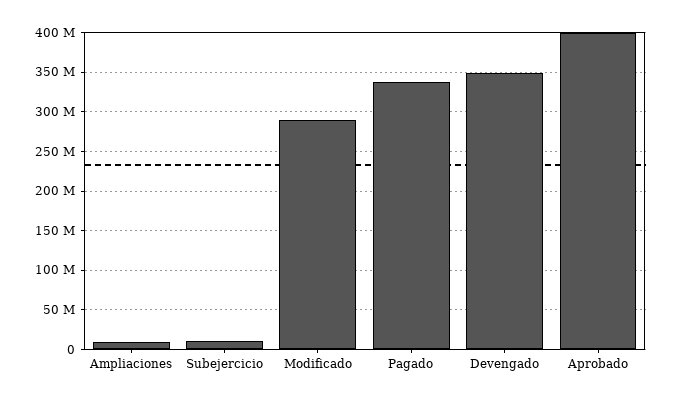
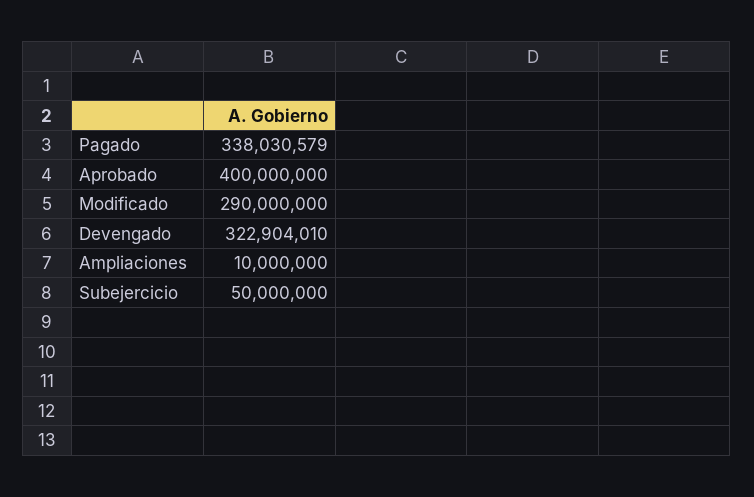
Subejercicio: 10000000 -> 50000000
Devengado: 350000000 -> 322904010

